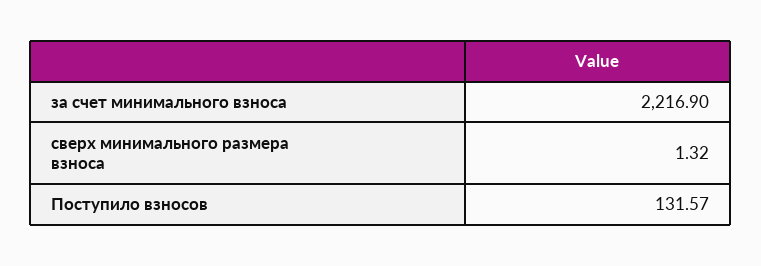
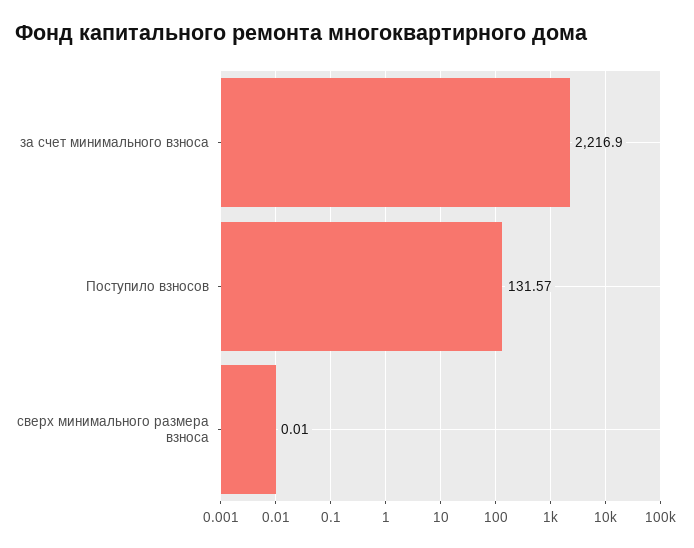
сверх минимального размера взноса: 1.32 -> 0.01

